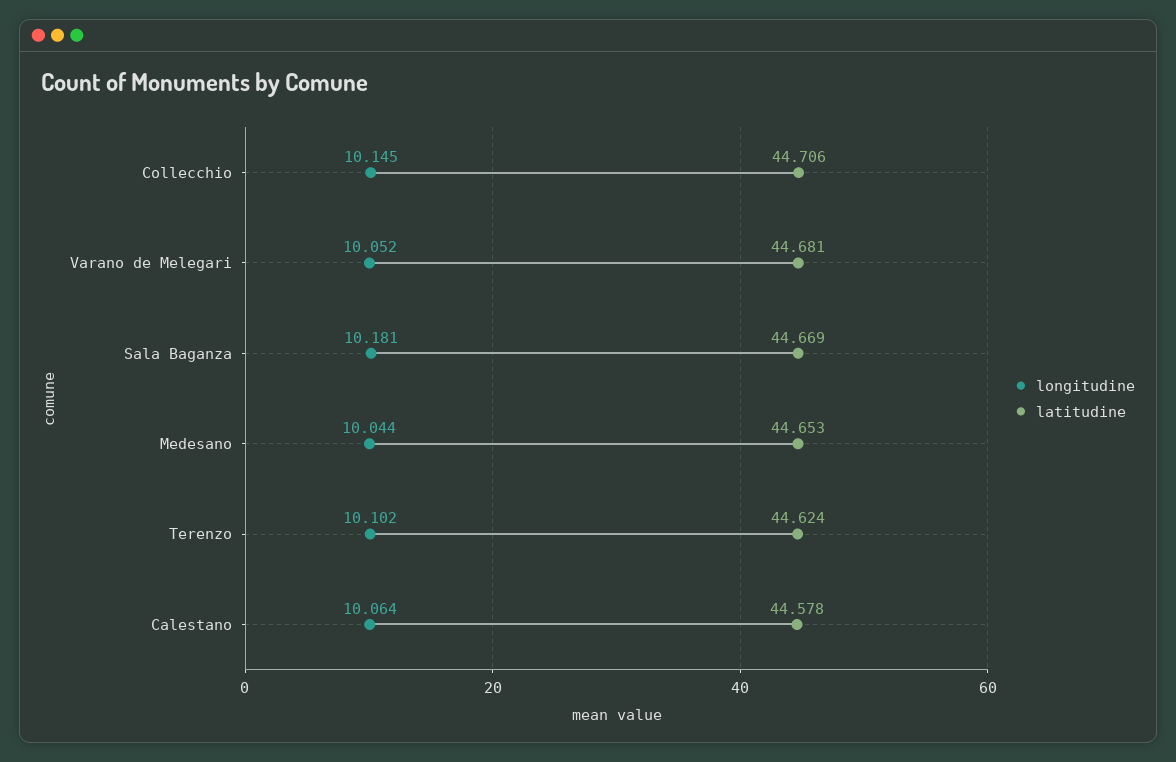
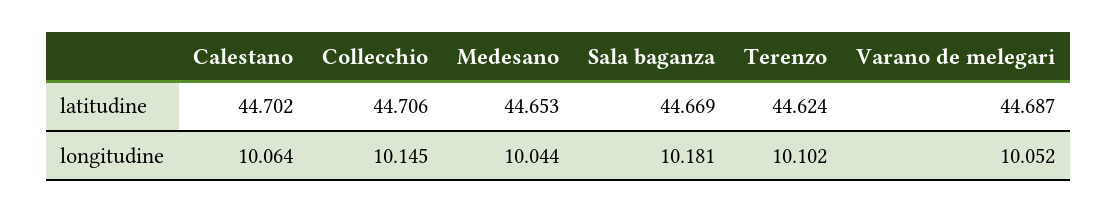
latitudine, Varano de Melegari: 44.681 -> 44.687
latitudine, Calestano: 44.578 -> 44.702

